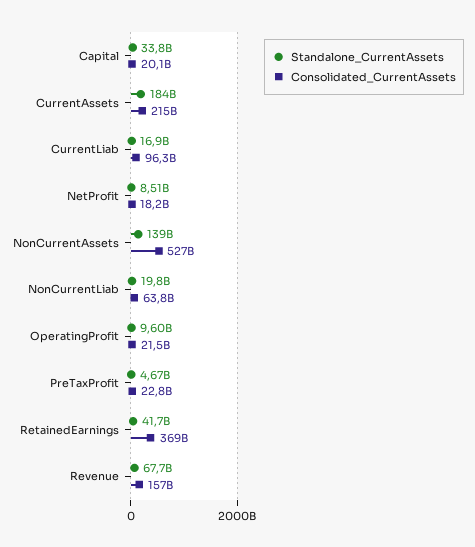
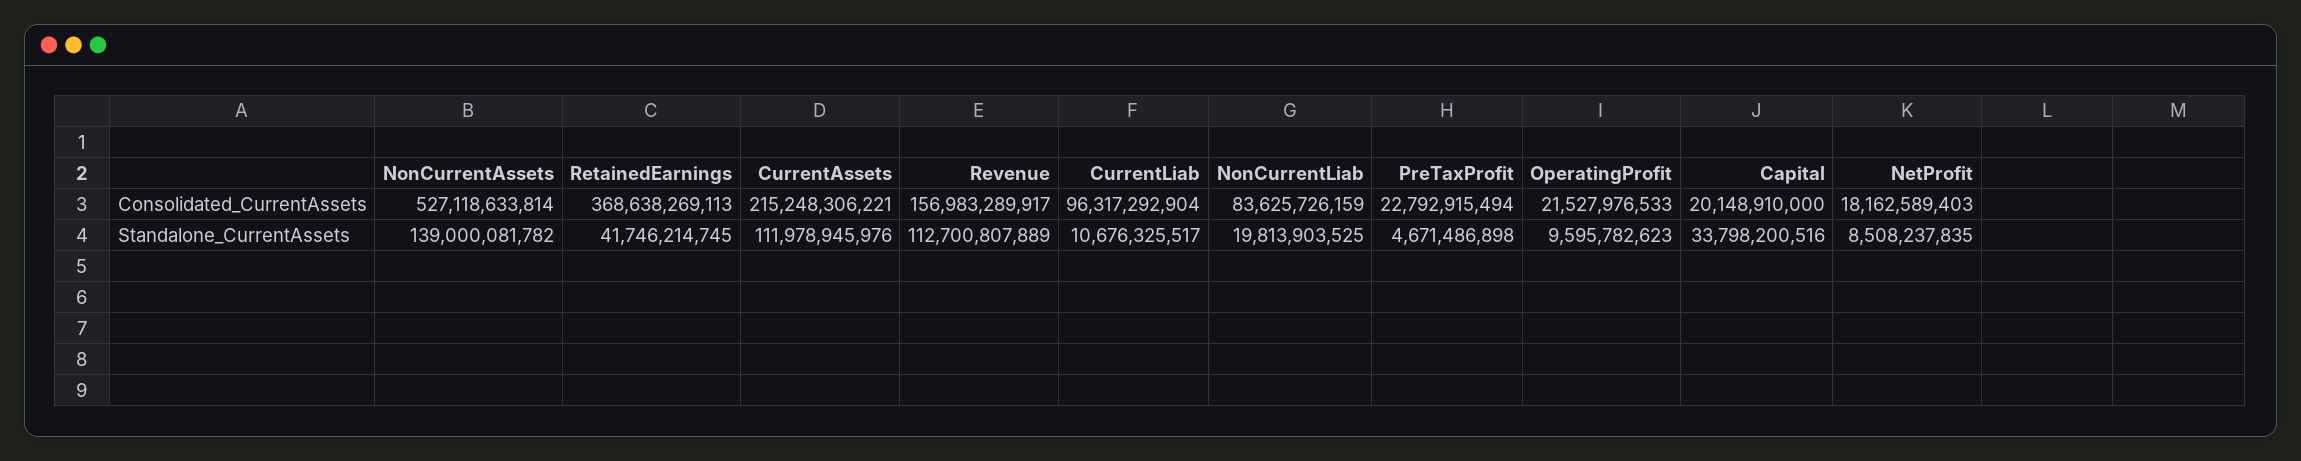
Standalone_CurrentAssets, CurrentAssets: 184000000000 -> 111978945976
Standalone_CurrentAssets, CurrentLiab: 16900000000 -> 10676325517
Consolidated_CurrentAssets, NonCurrentLiab: 63800000000 -> 83625726159
Standalone_CurrentAssets, Revenue: 67700000000 -> 112700807889

